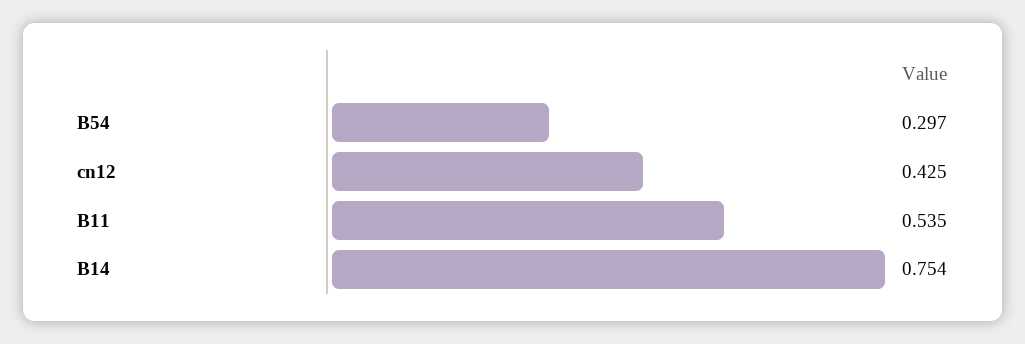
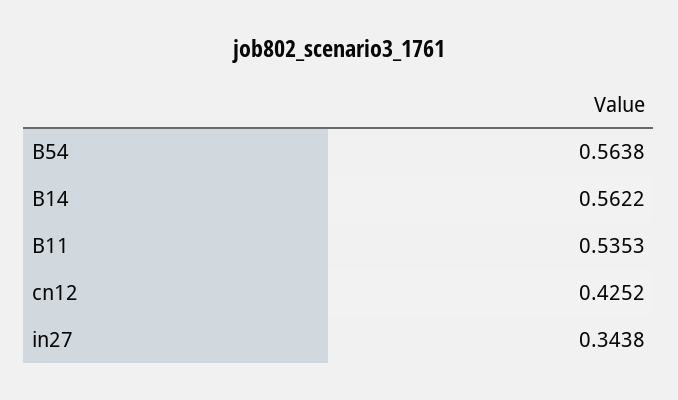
B54: 0.297 -> 0.5638
B14: 0.754 -> 0.5622
in27: none -> 0.3438

